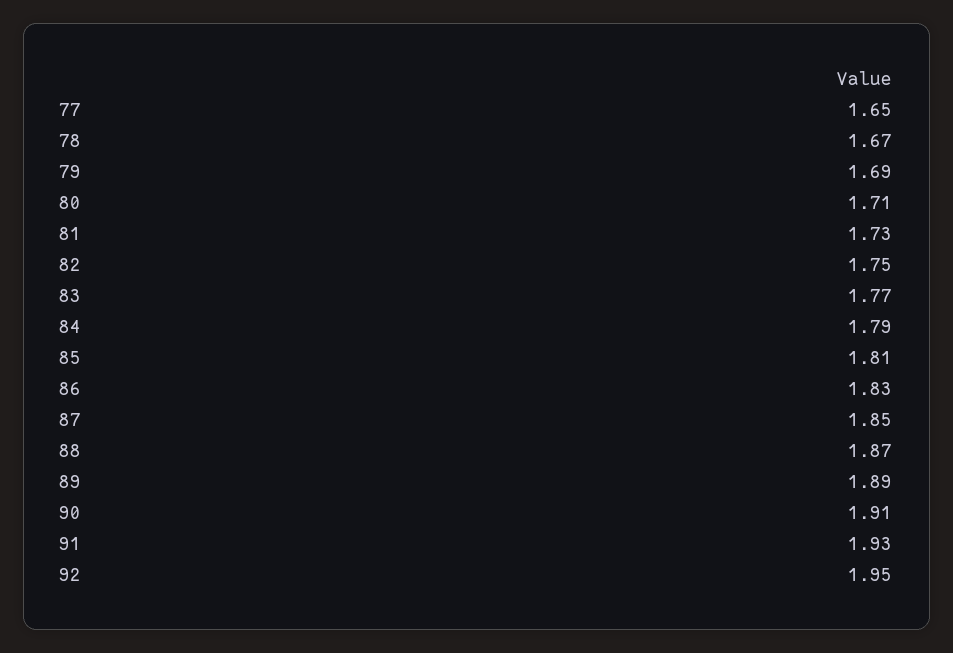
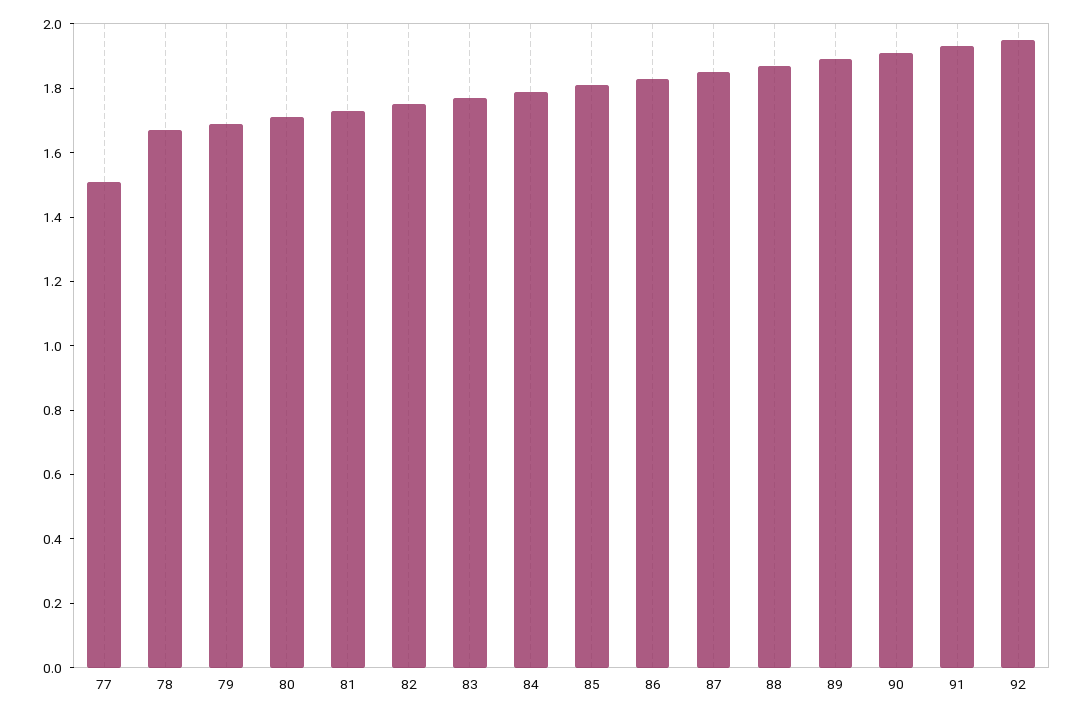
77: 1.65 -> 1.5

